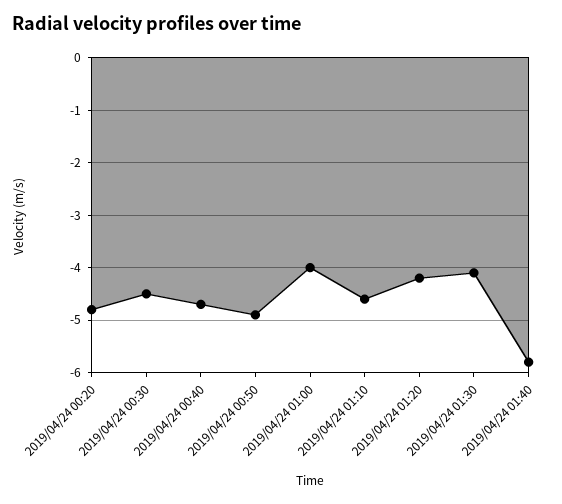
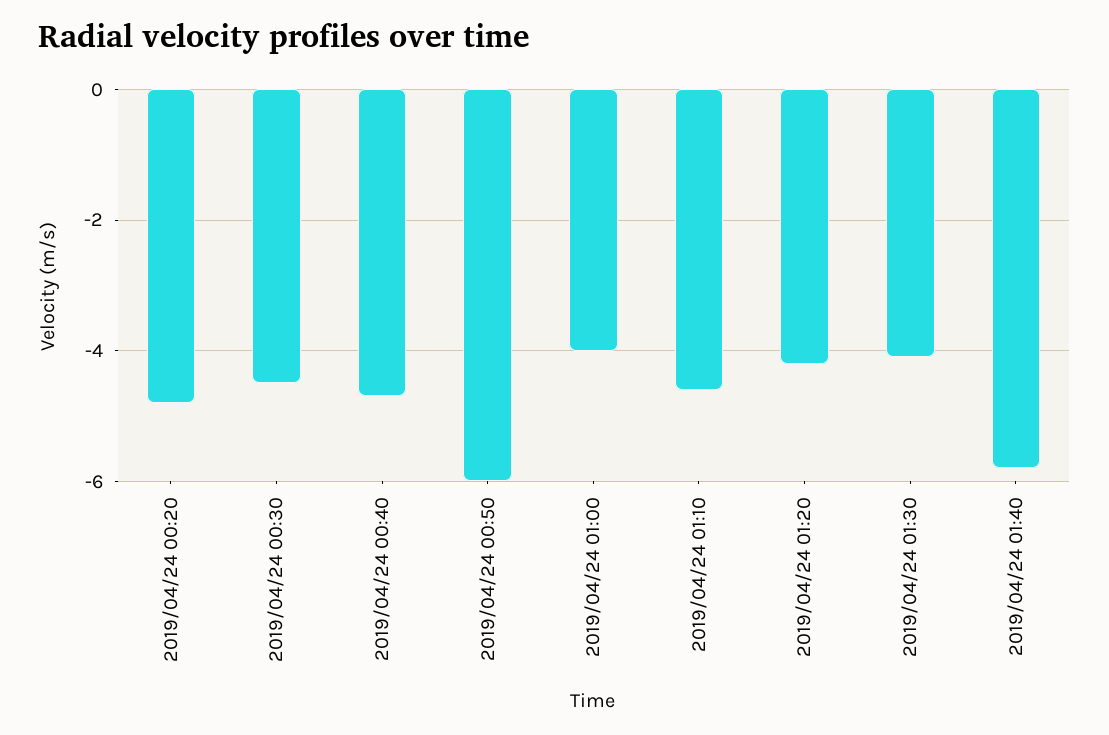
2019/04/24 00:50: -5 -> -6

